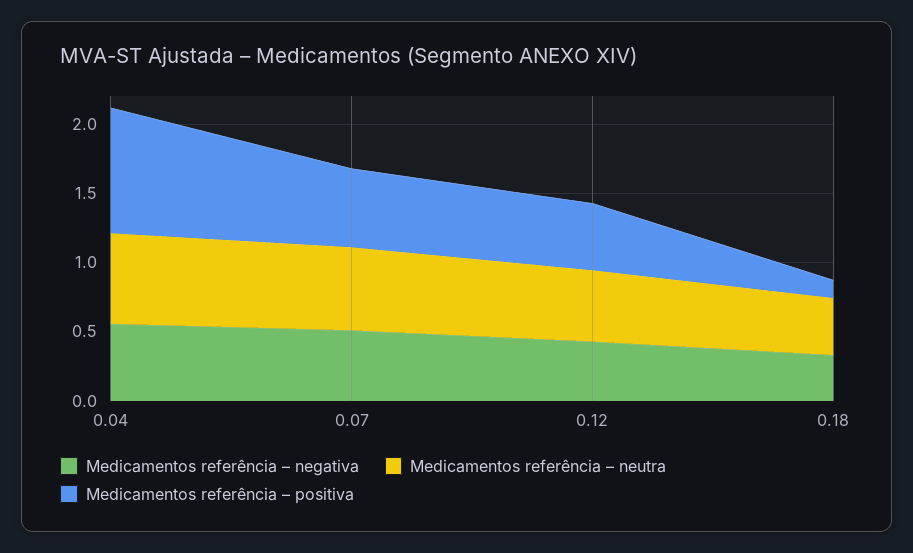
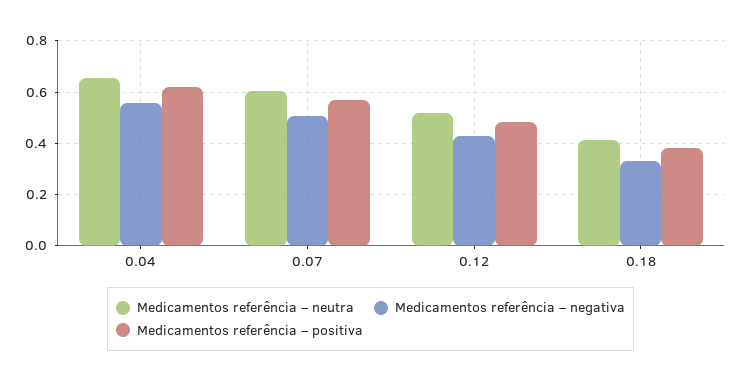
Medicamentos referência – positiva, 0.04: 0.9 -> 0.625
Medicamentos referência – positiva, 0.18: 0.1 -> 0.375

